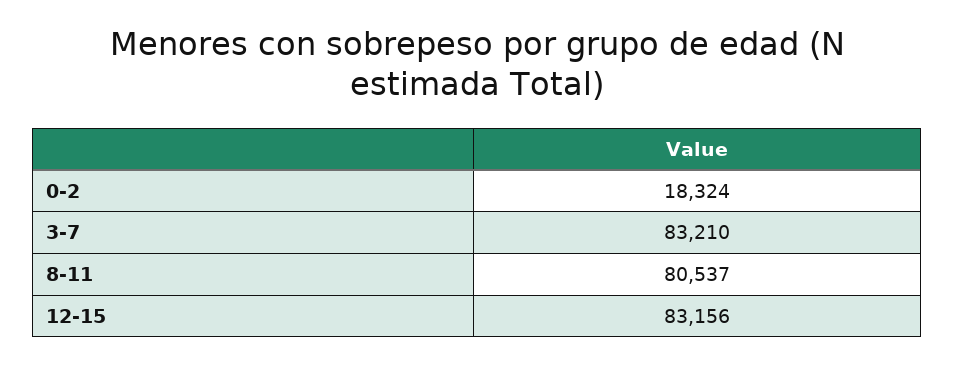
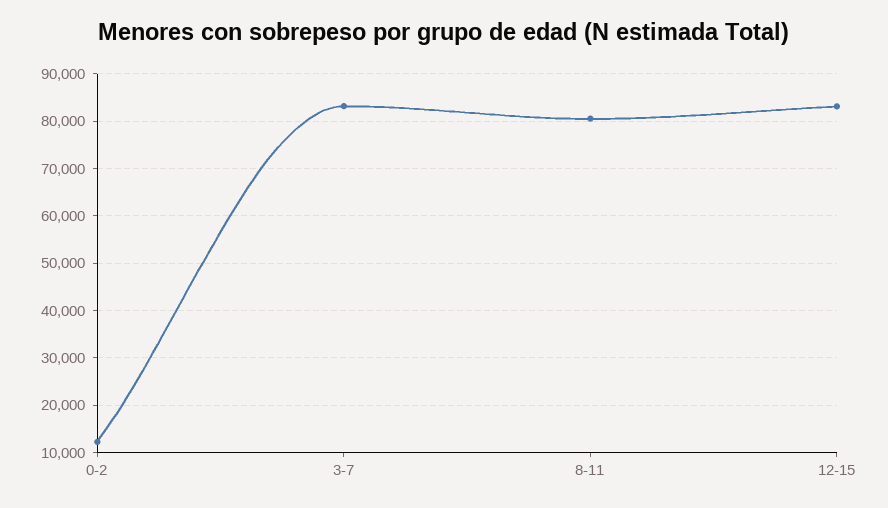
0-2: 18324 -> 12000

